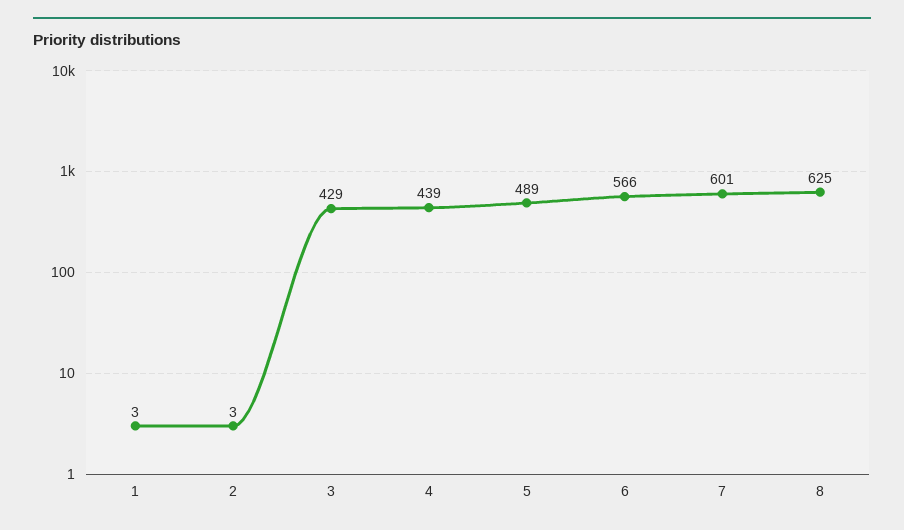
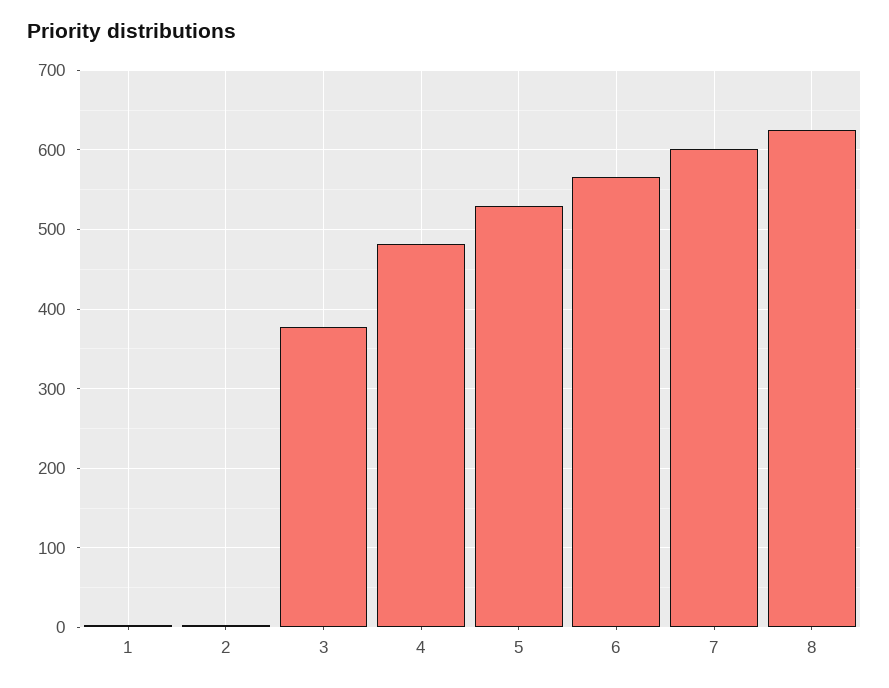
3: 429 -> 380
4: 439 -> 480
5: 489 -> 530

